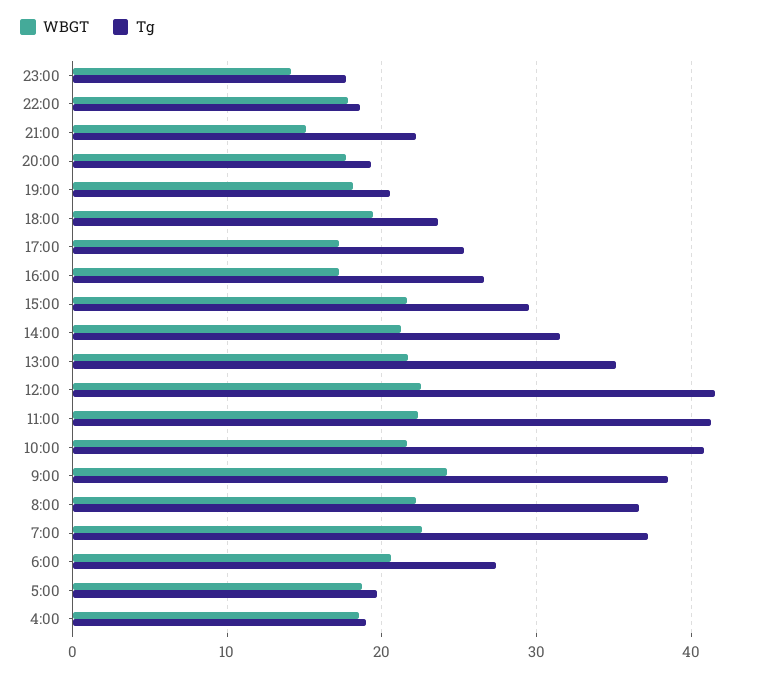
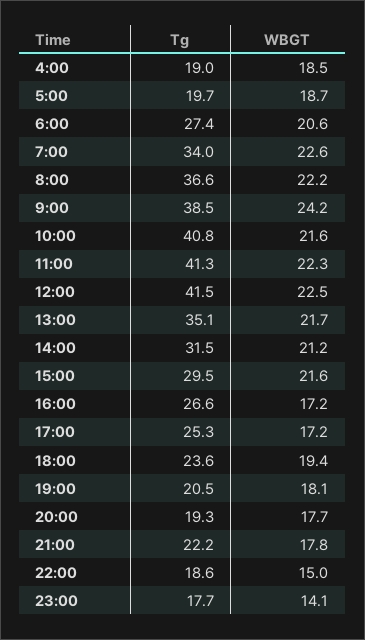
WBGT, 22:00: 18 -> 15
WBGT, 21:00: 15 -> 17.8
Tg, 7:00: 37 -> 34

